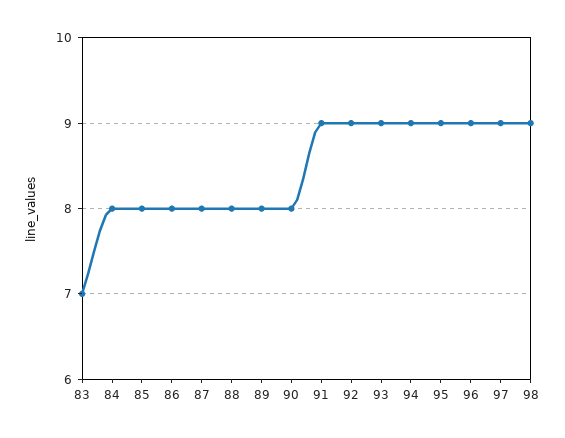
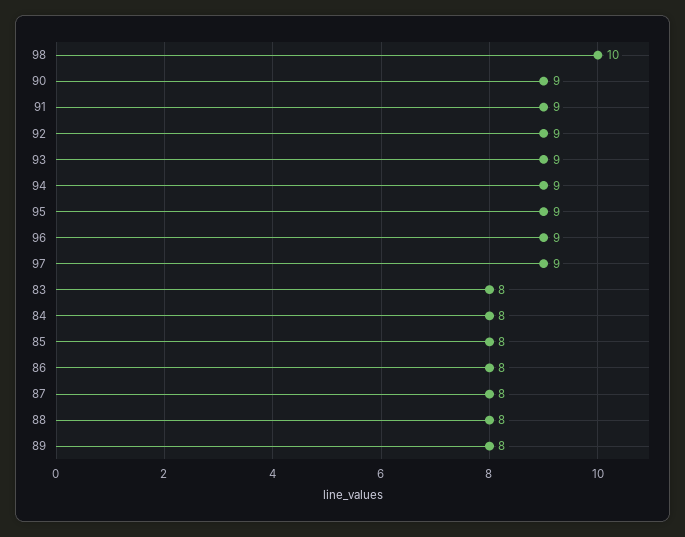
83: 7 -> 8
90: 8 -> 9
98: 9 -> 10

